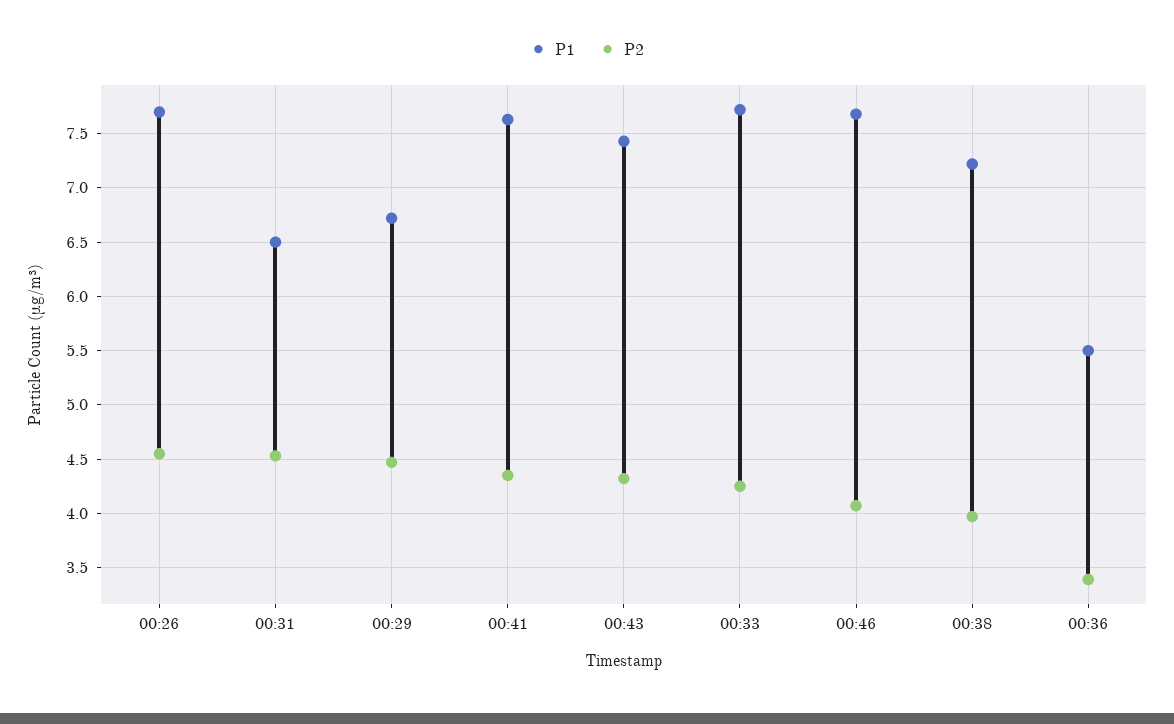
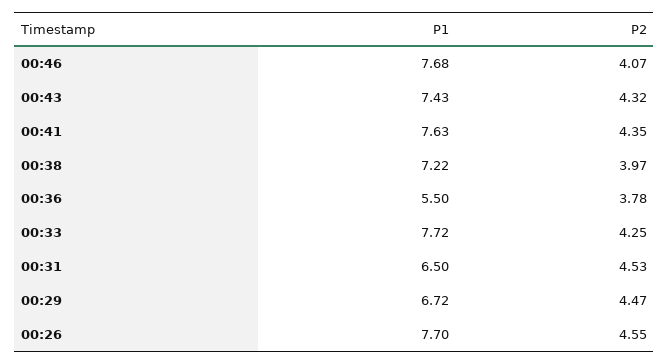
P2, 00:36: 3.4 -> 3.78

